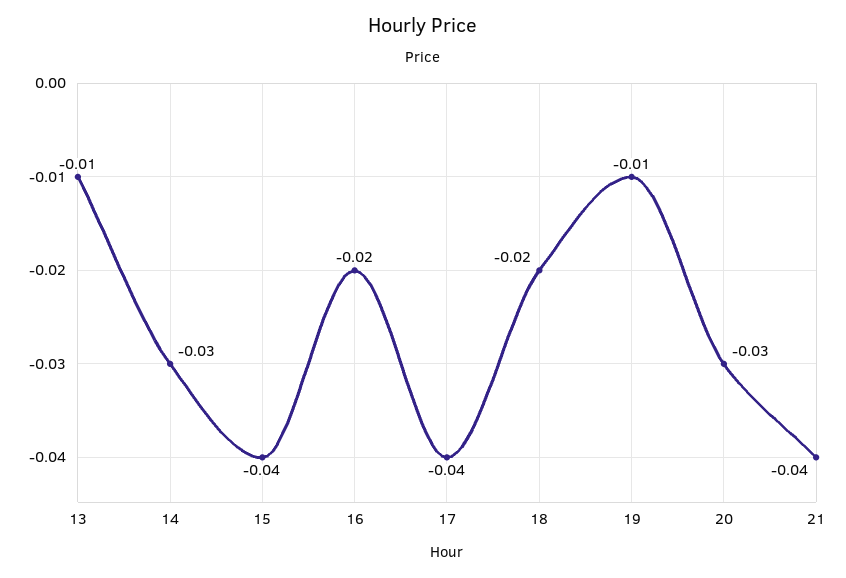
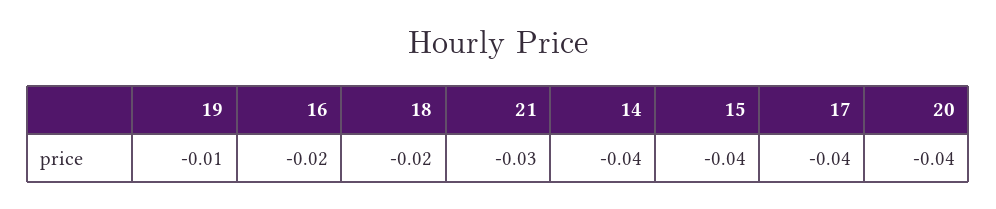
13: -0.01 -> none
14: -0.03 -> -0.04
20: -0.03 -> -0.04
21: -0.04 -> -0.03

